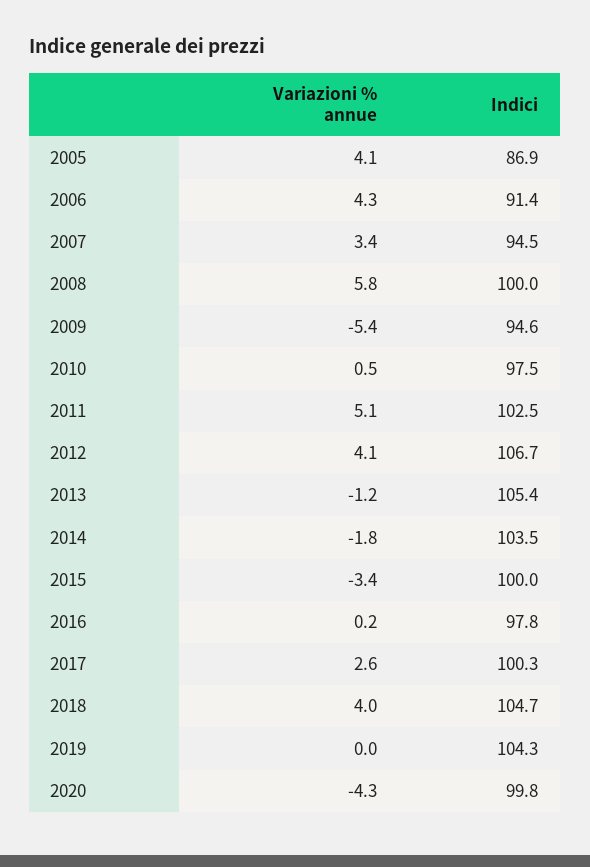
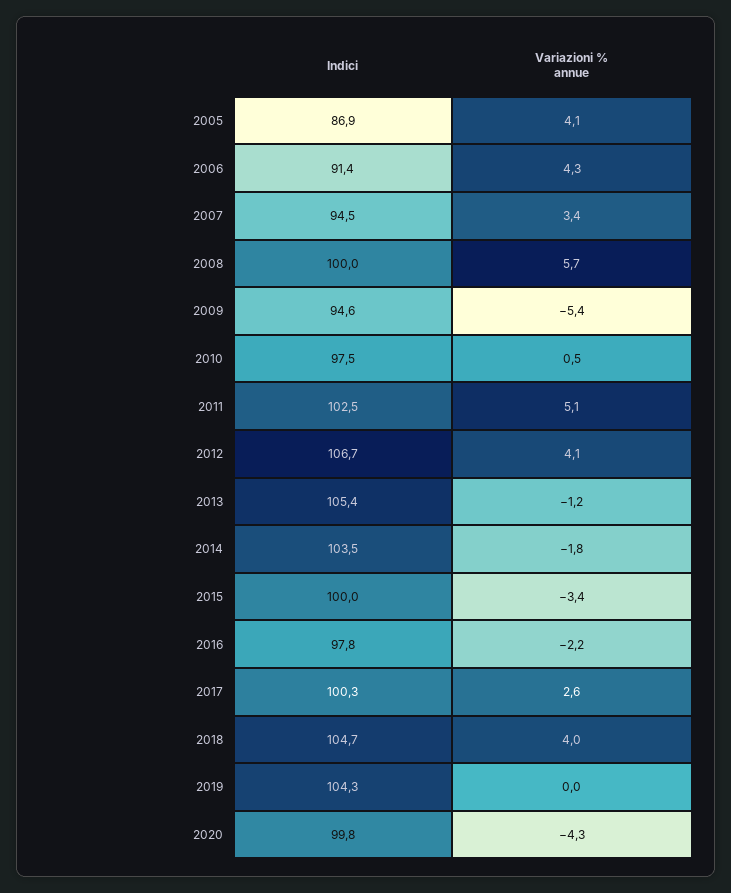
Variazioni % annue, 2008: 5.8 -> 5.7
Variazioni % annue, 2016: 0.2 -> -2.2

